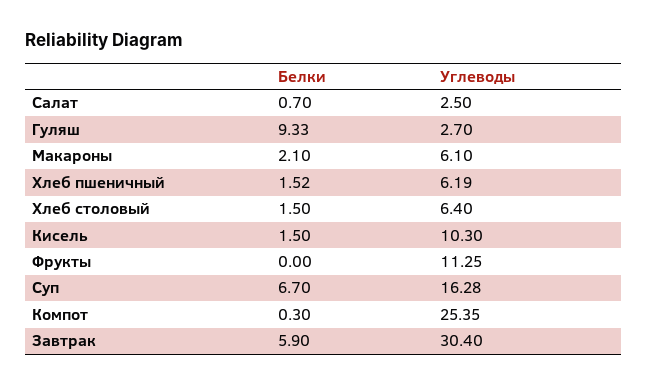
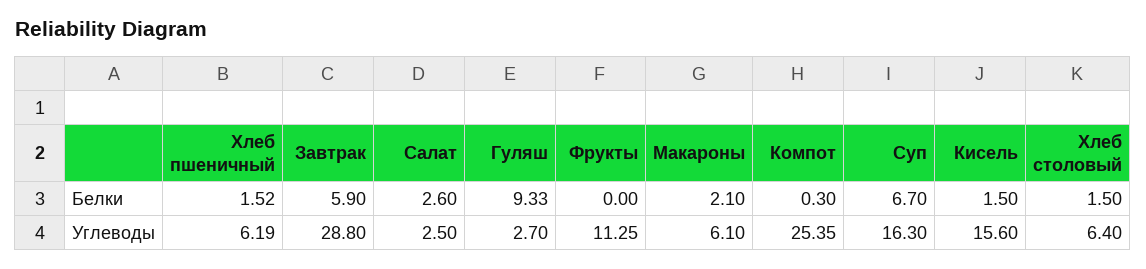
Белки, Салат: 0.7 -> 2.6
Углеводы, Кисель: 10.3 -> 15.6
Углеводы, Суп: 16.28 -> 16.3
Углеводы, Завтрак: 30.4 -> 28.8

